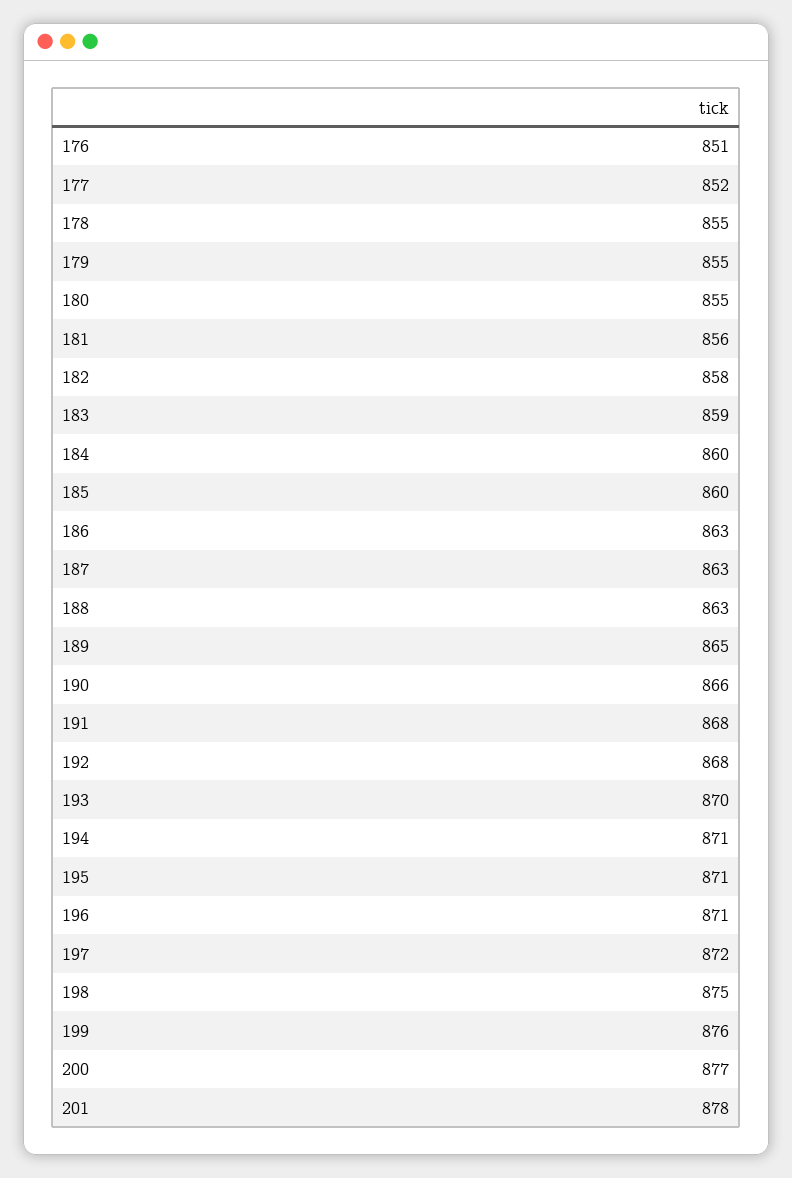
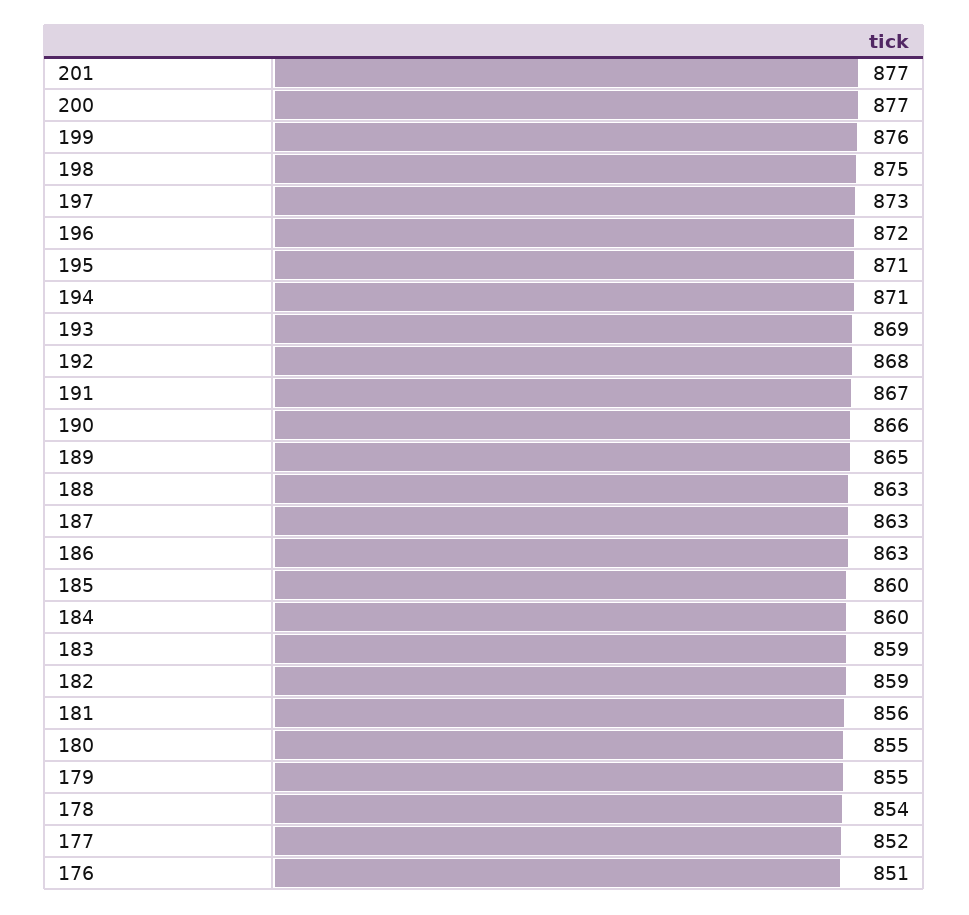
178: 855 -> 854
182: 858 -> 859
191: 868 -> 867
193: 870 -> 869
196: 871 -> 872
197: 872 -> 873
201: 878 -> 877

